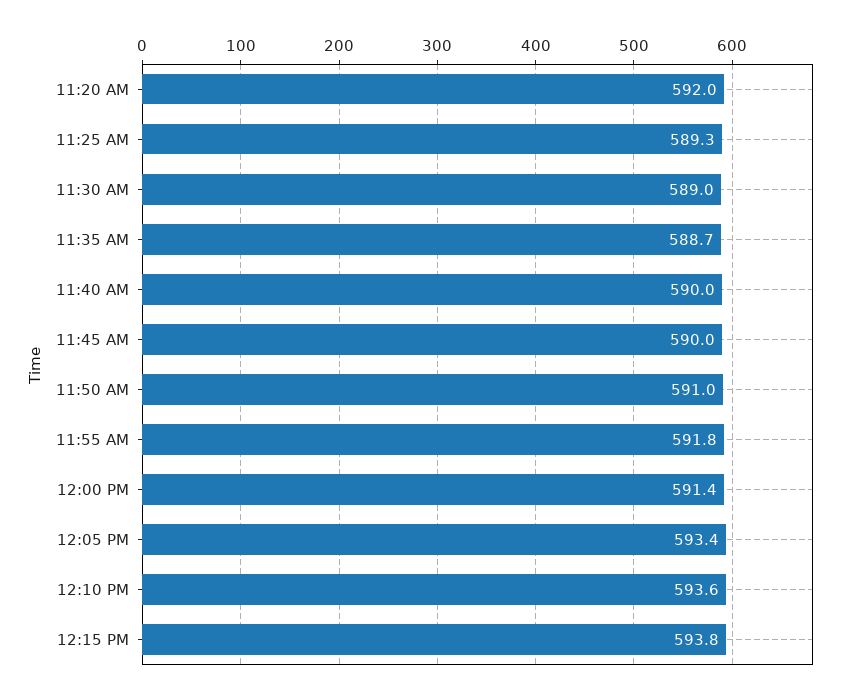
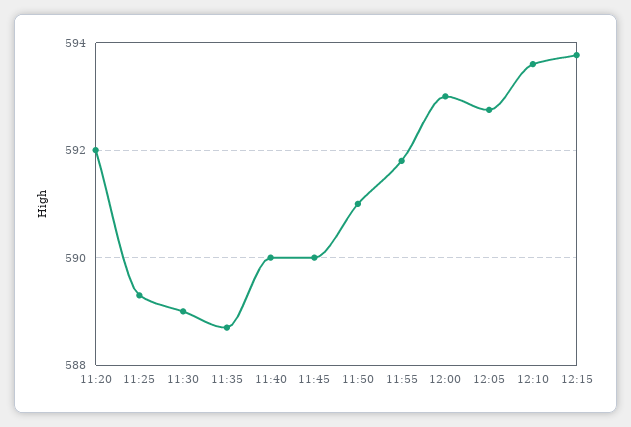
12:00 PM: 591.4 -> 593
12:05 PM: 593.4 -> 592.8

